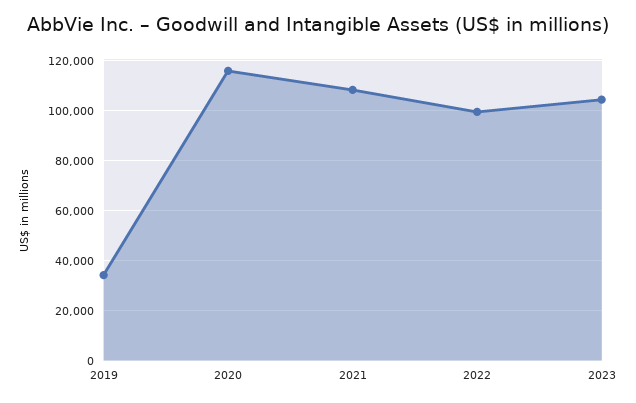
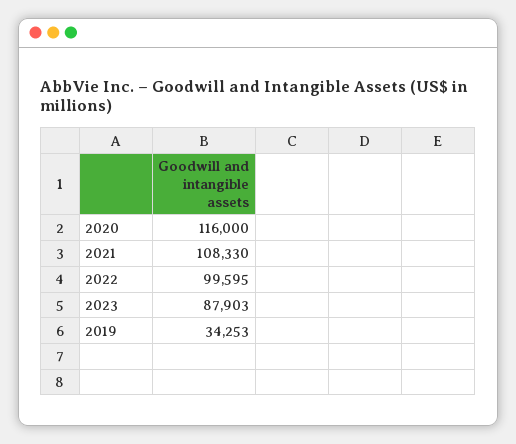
2023: 105000 -> 87903

